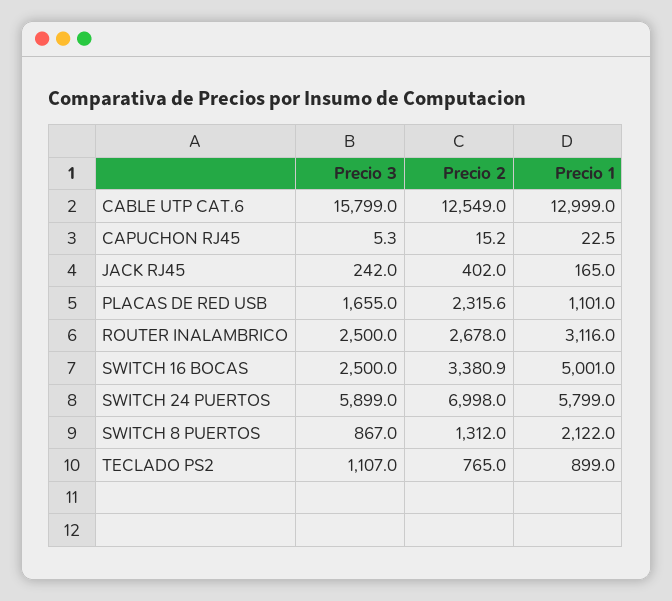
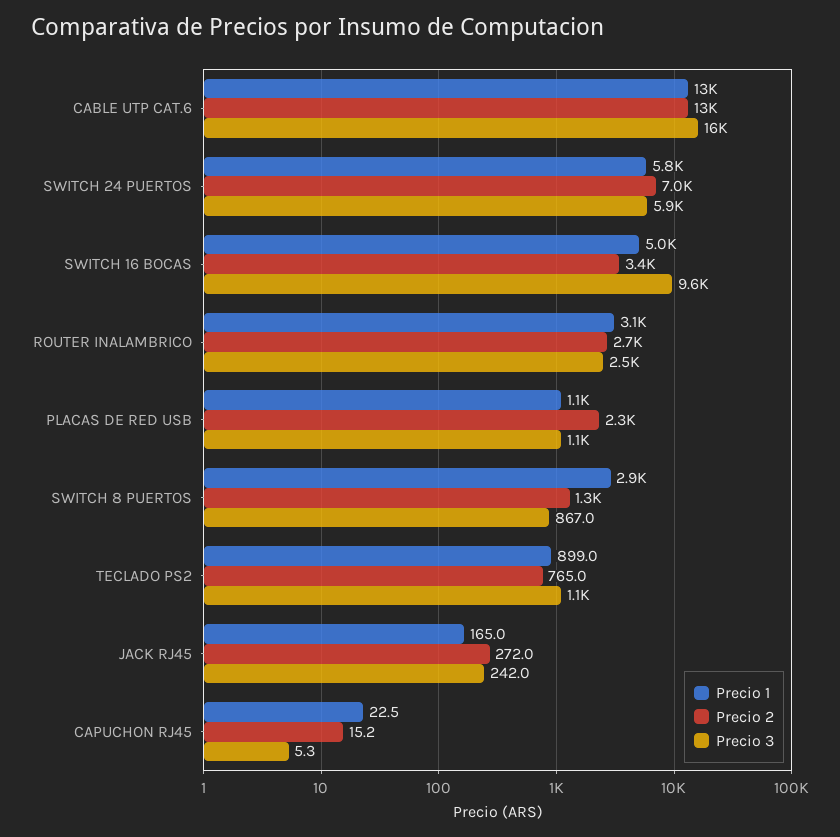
Precio 2, JACK RJ45: 402 -> 272
Precio 3, PLACAS DE RED USB: 1655 -> 1100
Precio 3, SWITCH 16 BOCAS: 2500 -> 9600
Precio 1, SWITCH 8 PUERTOS: 2122 -> 2900

